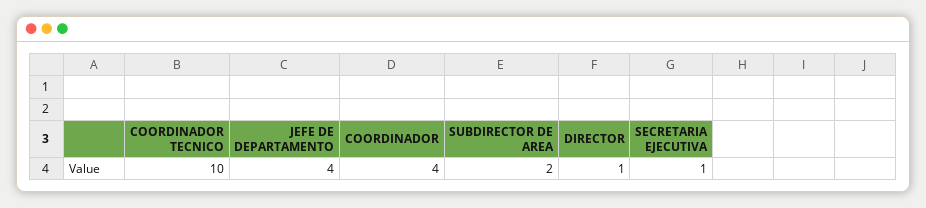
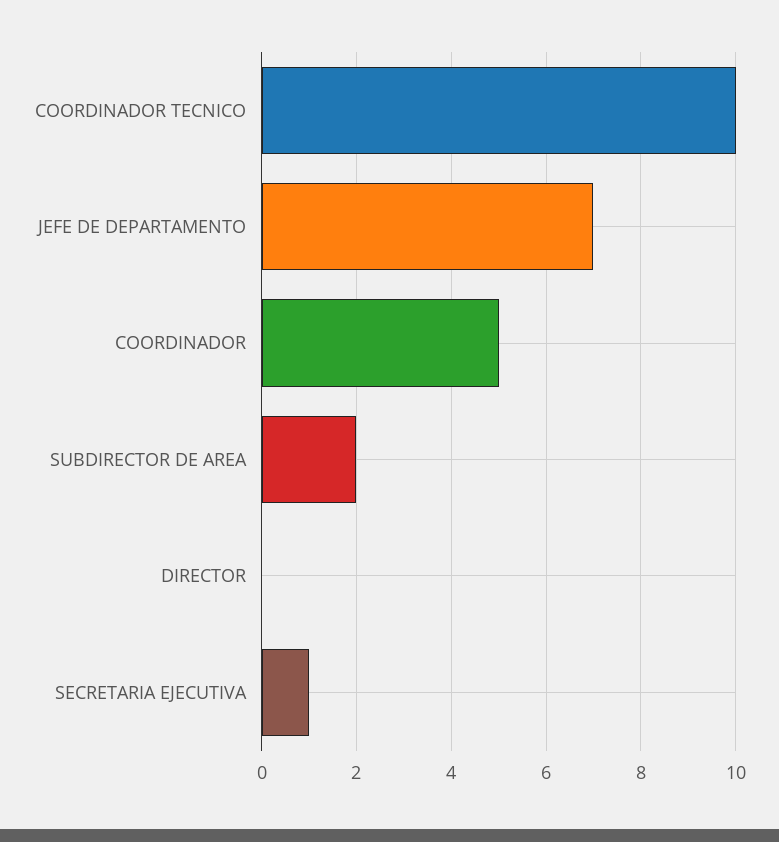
JEFE DE DEPARTAMENTO: 4 -> 7
COORDINADOR: 4 -> 5
DIRECTOR: 1 -> 0

